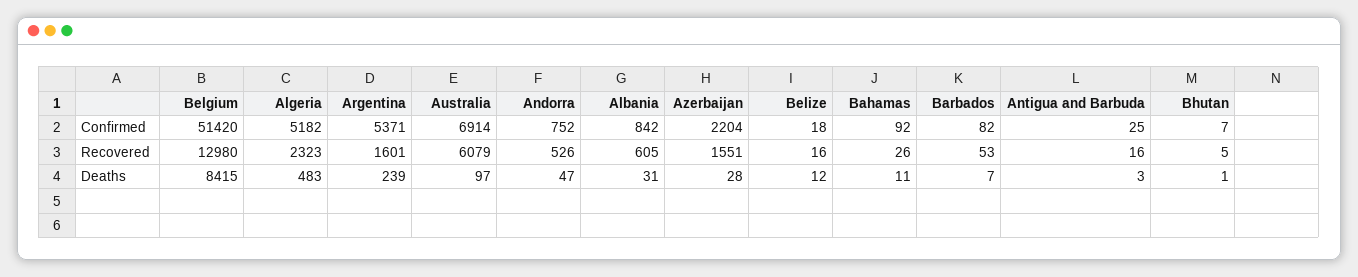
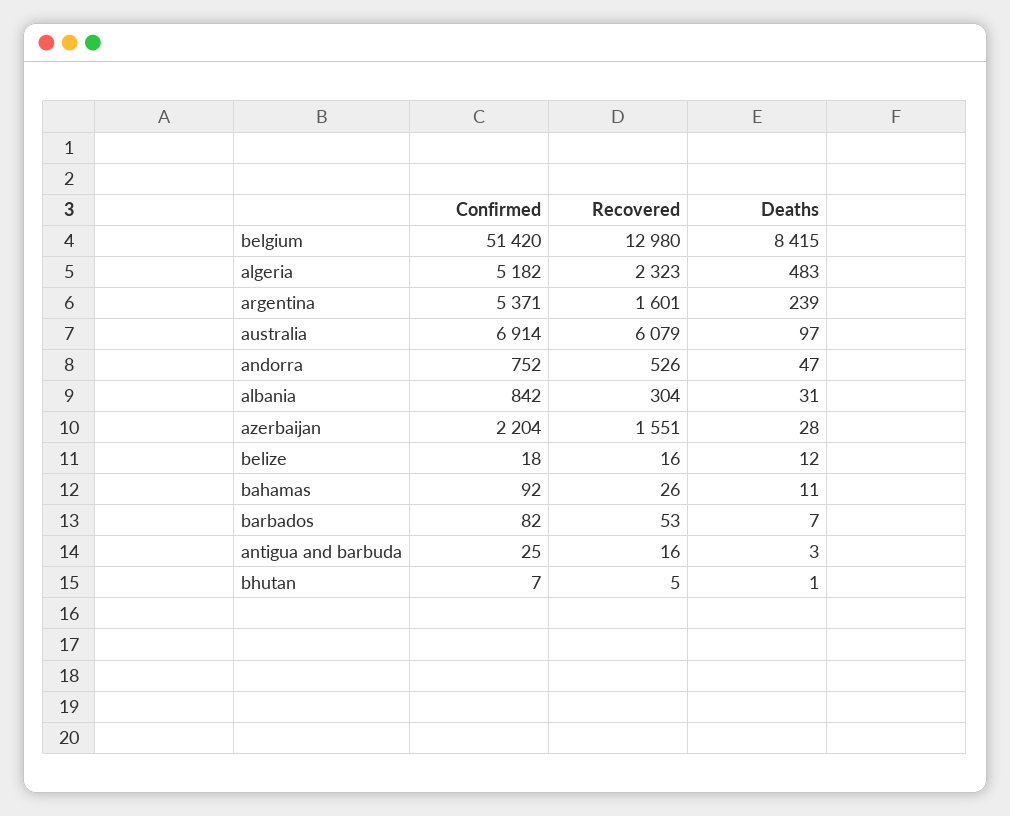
Albania, Recovered: 605 -> 304

